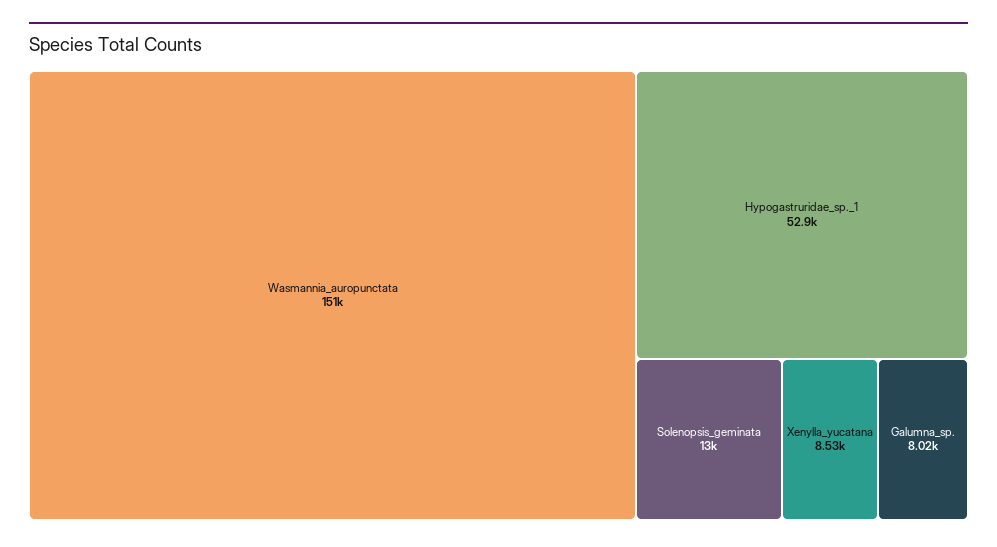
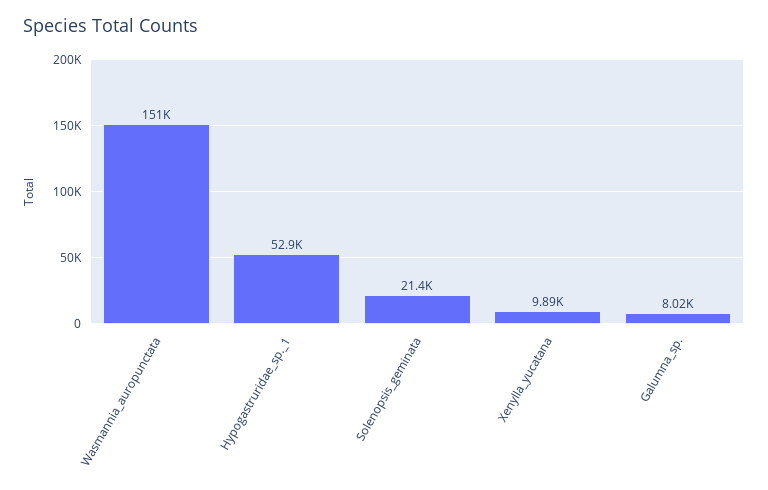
Solenopsis_geminata: 13000 -> 21400
Xenylla_yucatana: 8530 -> 9890

